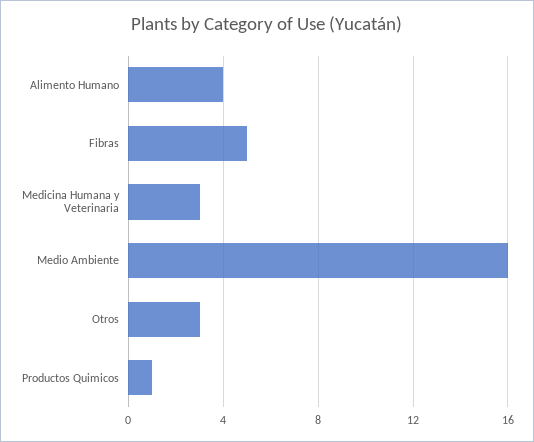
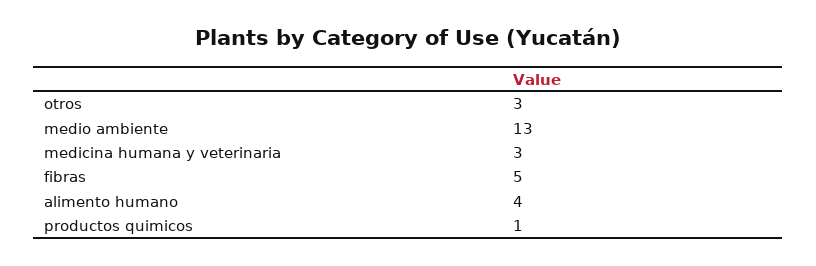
Medio Ambiente: 16 -> 13

